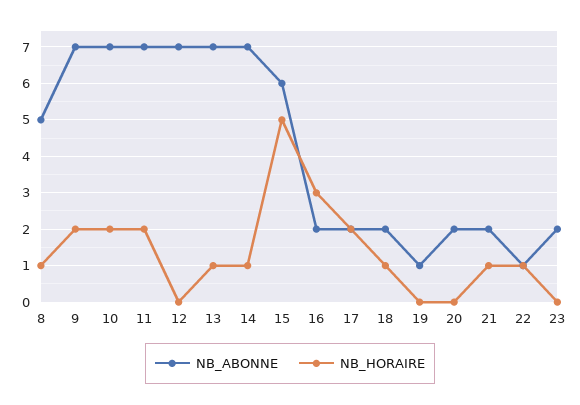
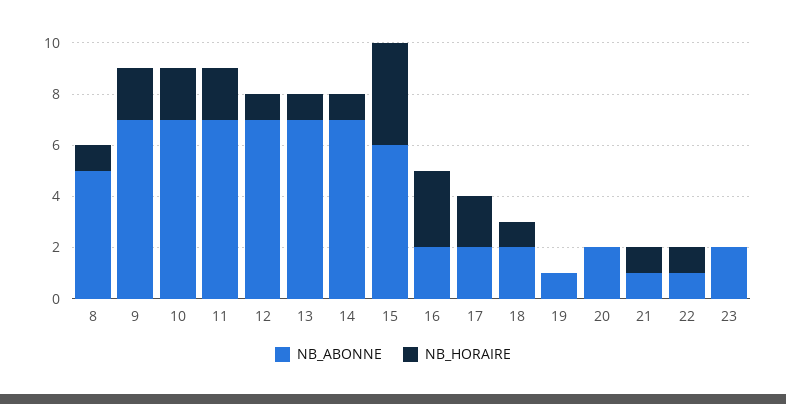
NB_HORAIRE, 12: 0 -> 1
NB_HORAIRE, 15: 5 -> 4
NB_ABONNE, 21: 2 -> 1

